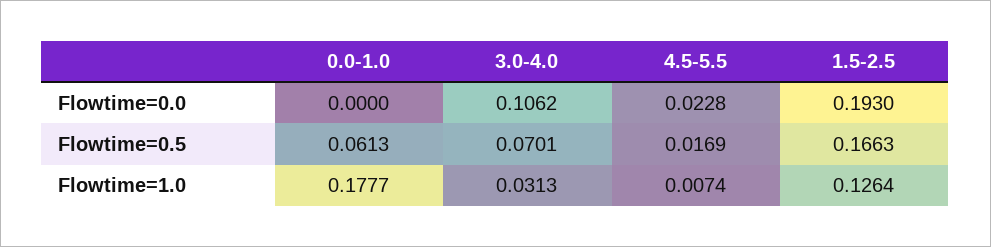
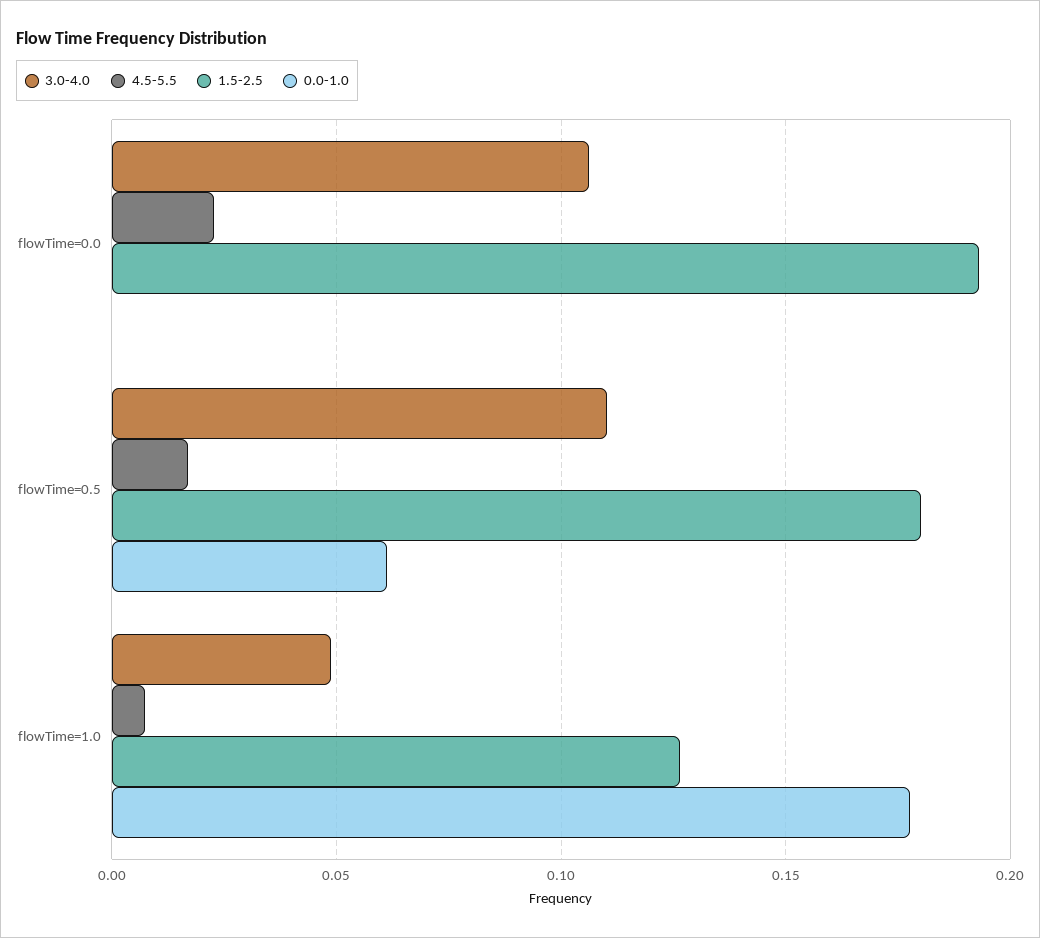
3.0-4.0, Flowtime=0.5: 0.0701 -> 0.11
1.5-2.5, Flowtime=0.5: 0.1663 -> 0.18
3.0-4.0, Flowtime=1.0: 0.0313 -> 0.05

